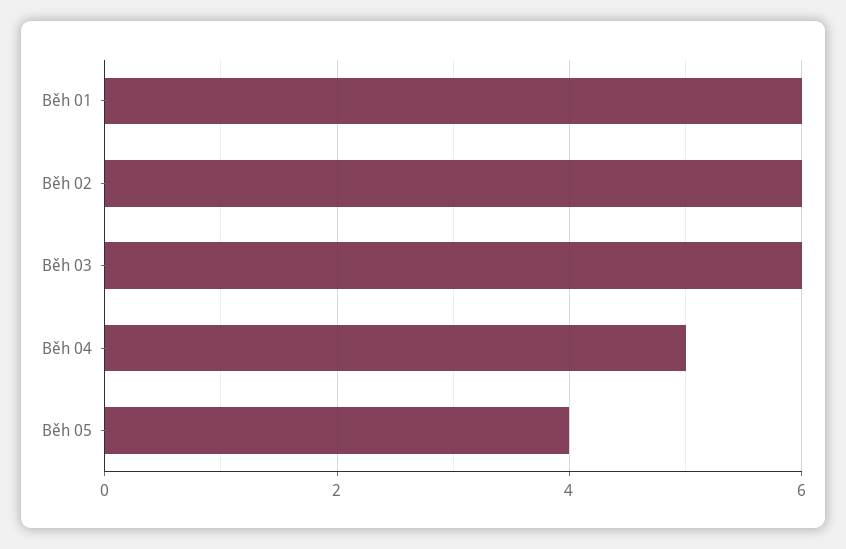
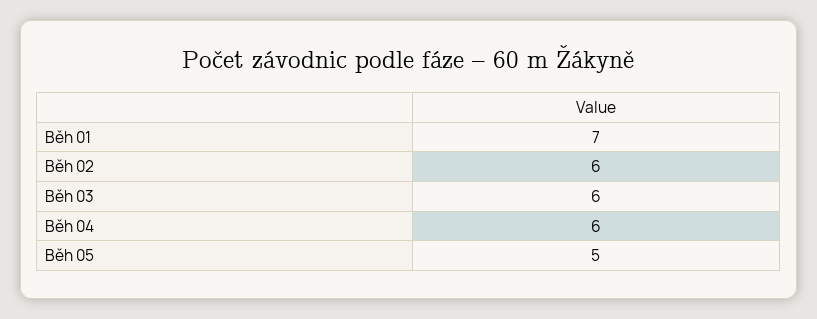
Běh 01: 6 -> 7
Běh 04: 5 -> 6
Běh 05: 4 -> 5

